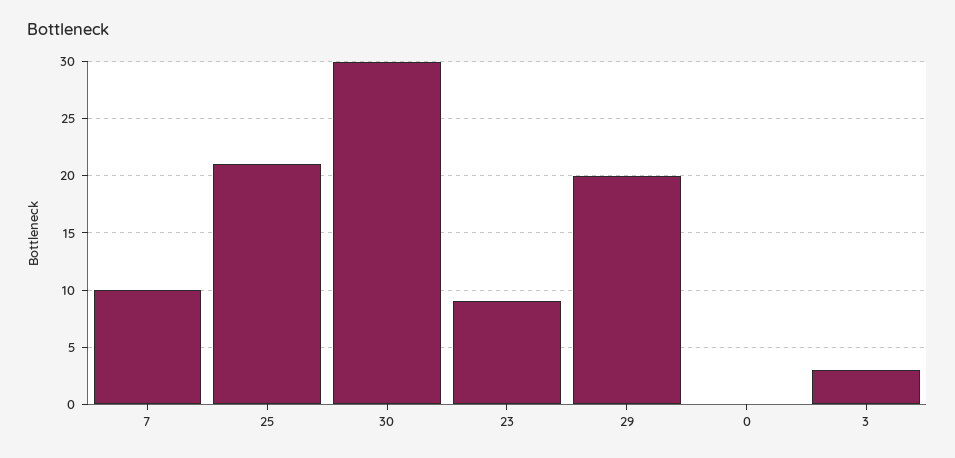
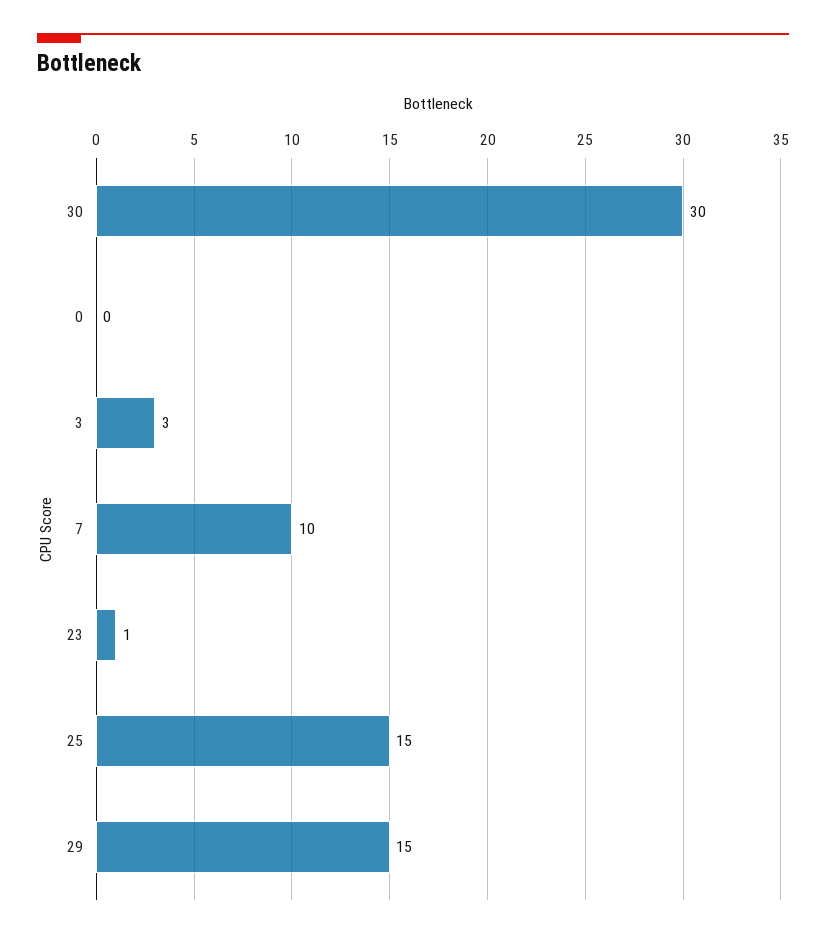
25: 21 -> 15
23: 9 -> 1
29: 20 -> 15

